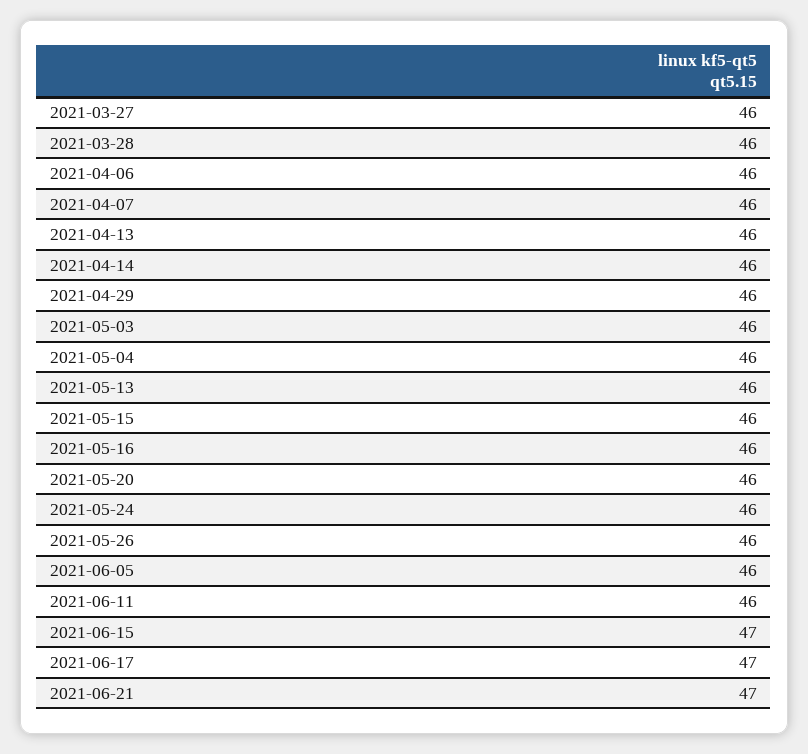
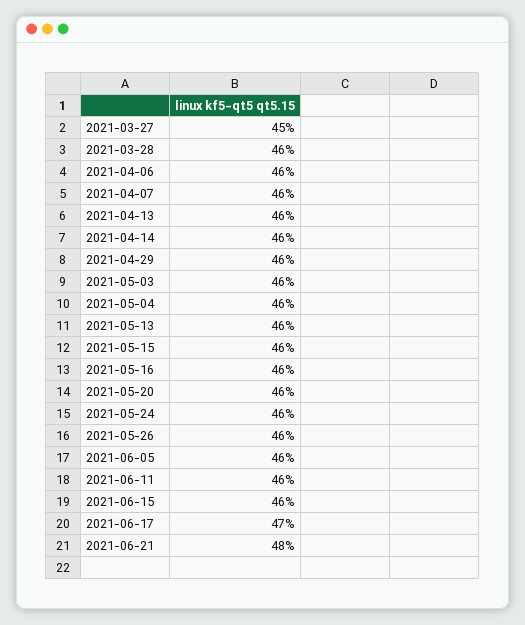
2021-03-27: 46 -> 45
2021-06-15: 47 -> 46
2021-06-21: 47 -> 48

